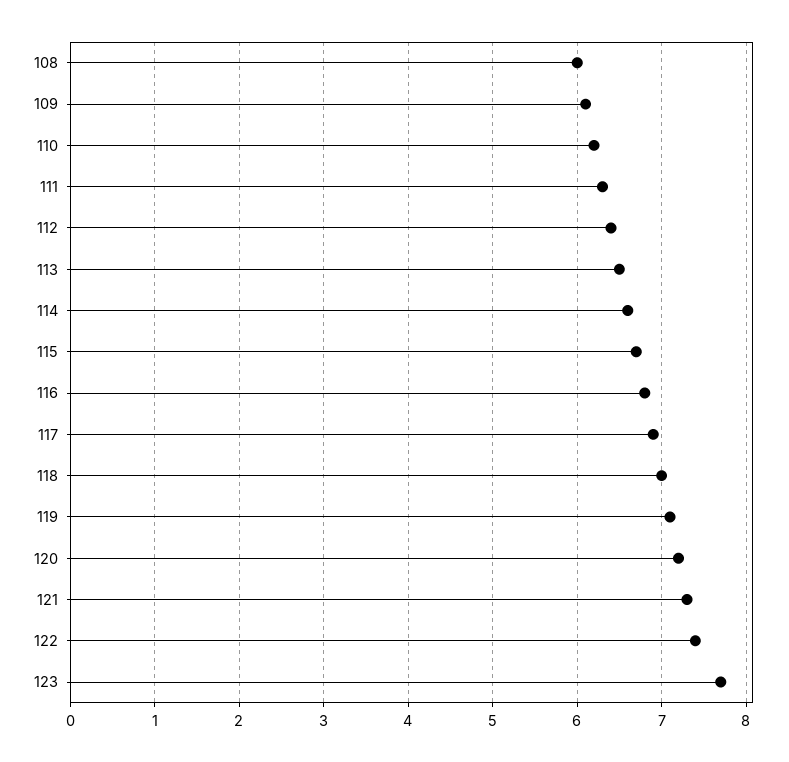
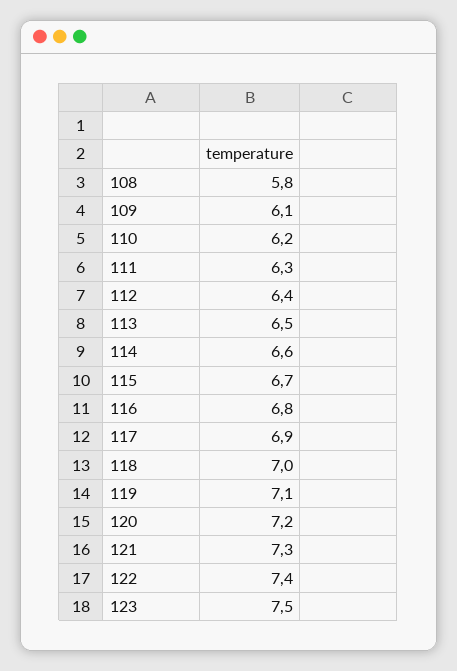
108: 6 -> 5.8
123: 7.7 -> 7.5

